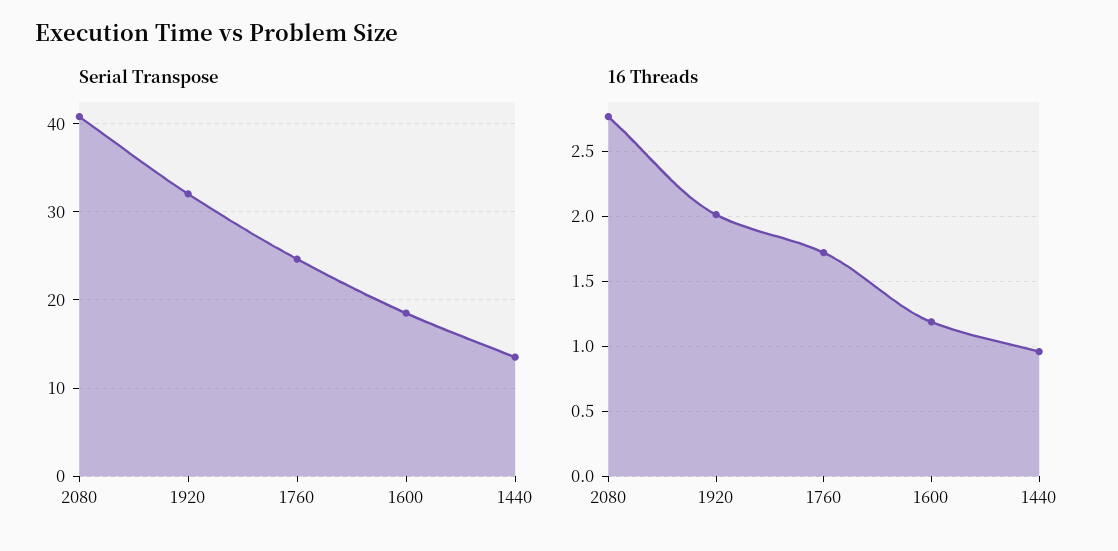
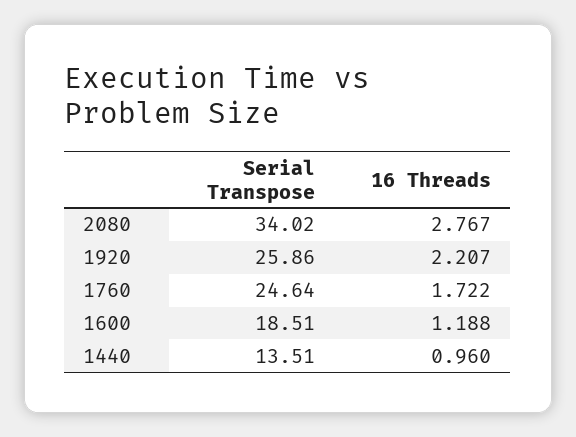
Serial Transpose, 2080: 41 -> 34.02
Serial Transpose, 1920: 32 -> 25.86
16 Threads, 1920: 2 -> 2.207

